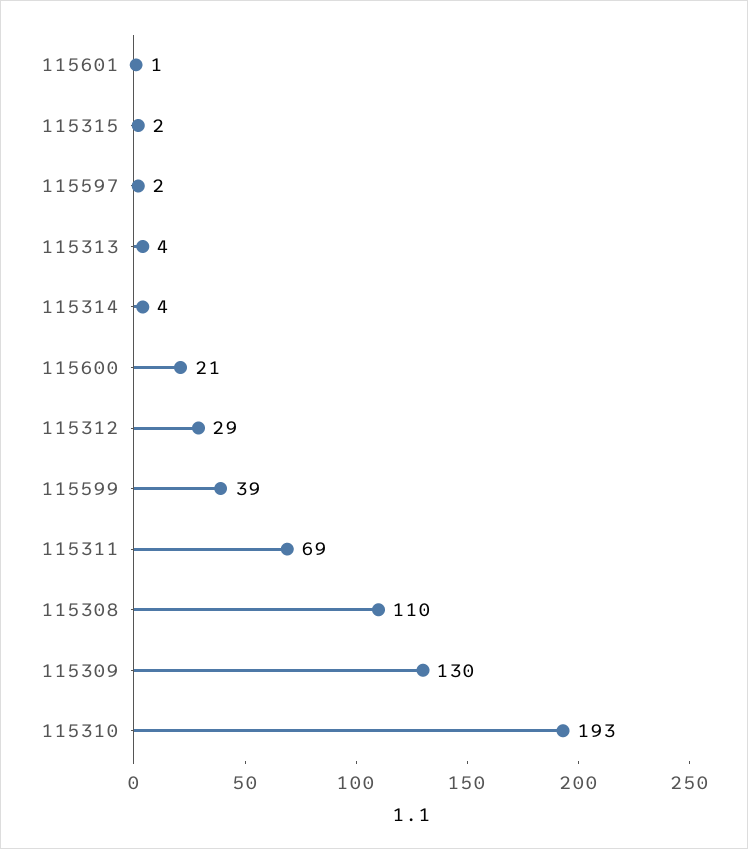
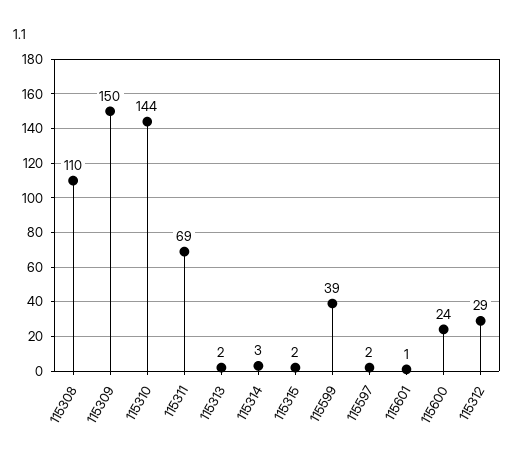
115313: 4 -> 2
115314: 4 -> 3
115600: 21 -> 24
115309: 130 -> 150
115310: 193 -> 144

